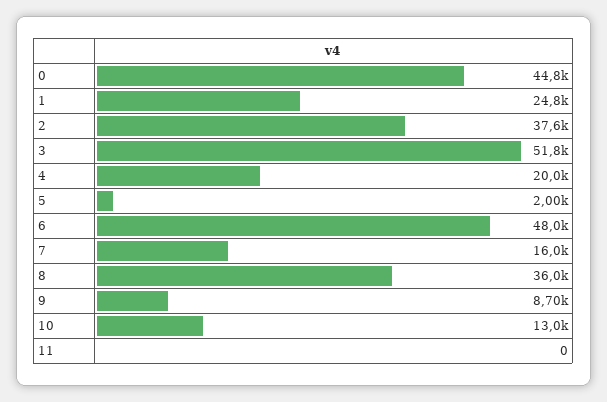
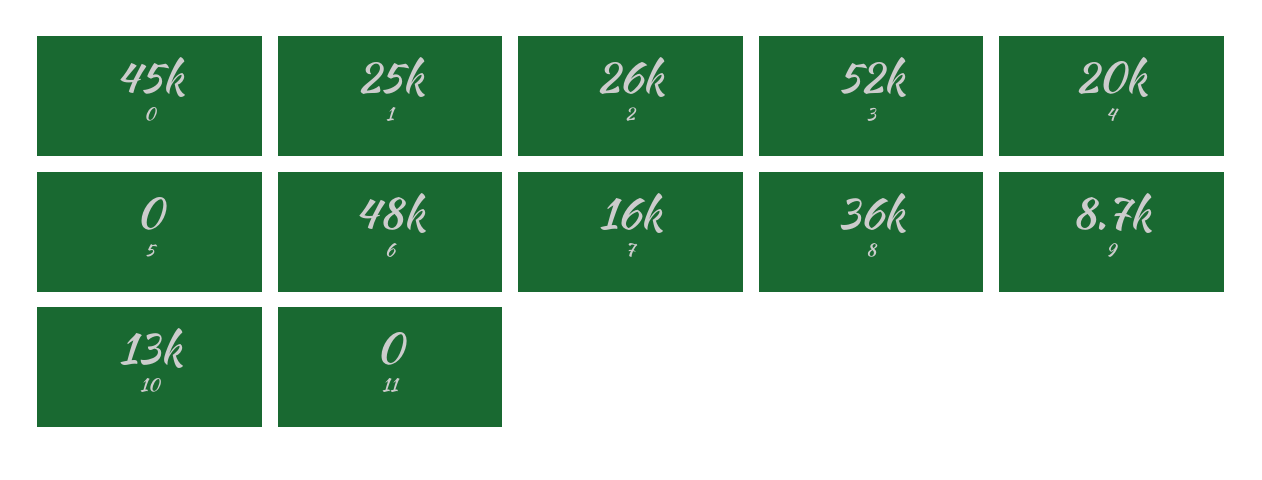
2: 37600 -> 26000
5: 2000 -> 0

